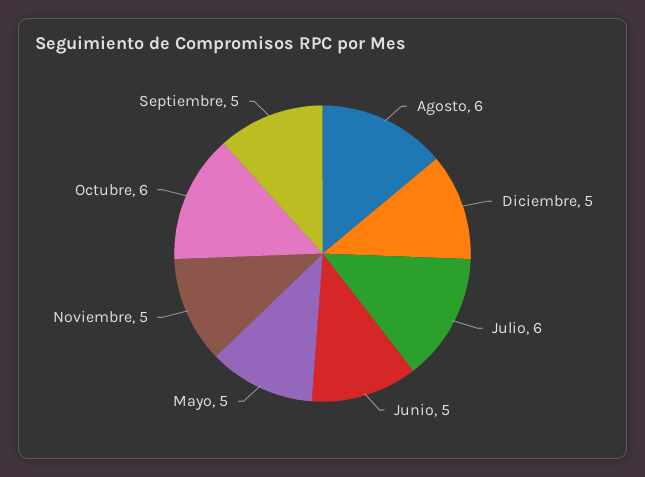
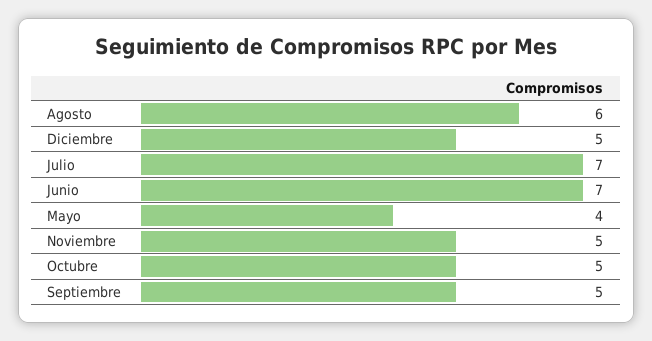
Julio: 6 -> 7
Junio: 5 -> 7
Mayo: 5 -> 4
Octubre: 6 -> 5

